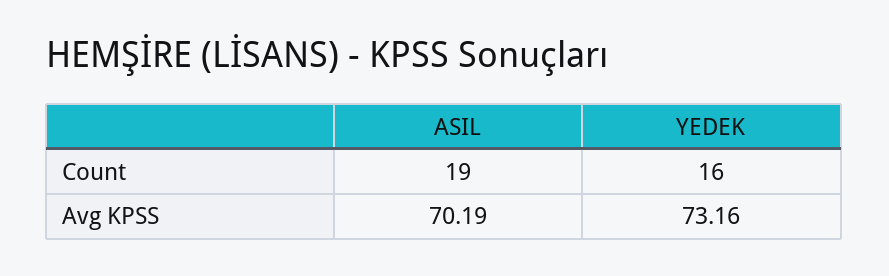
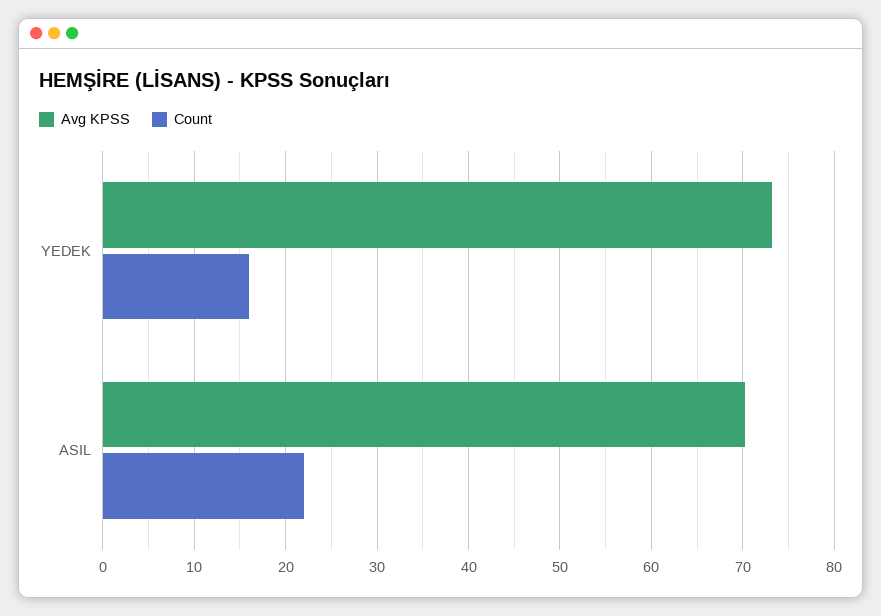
Count, ASIL: 19 -> 22

